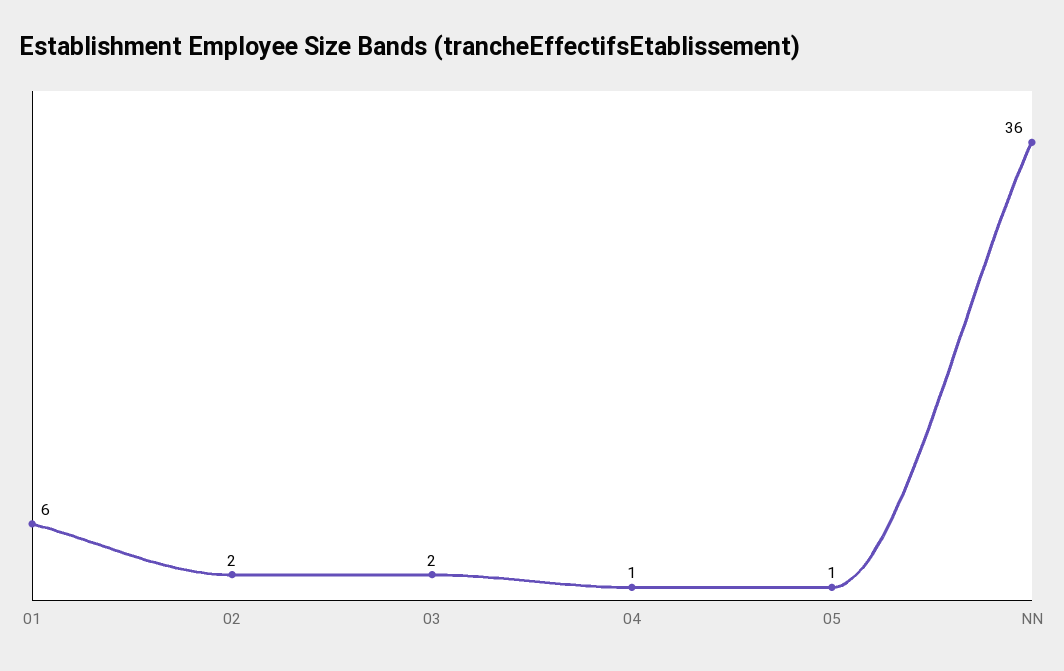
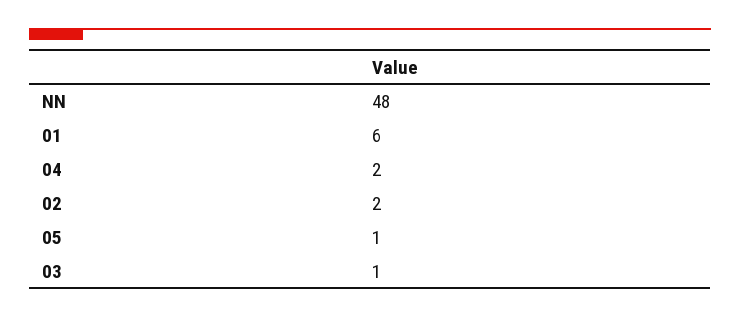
03: 2 -> 1
04: 1 -> 2
NN: 36 -> 48

